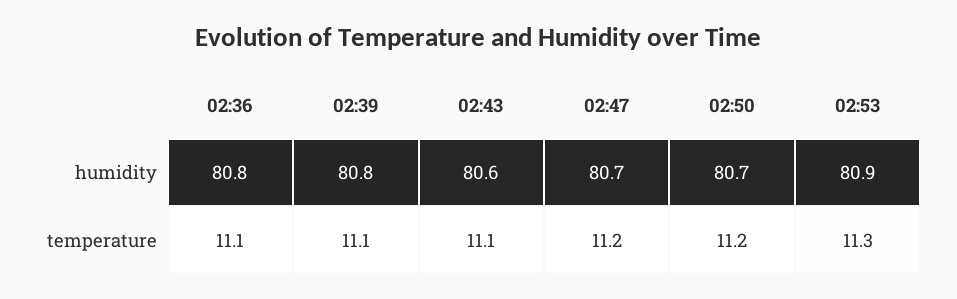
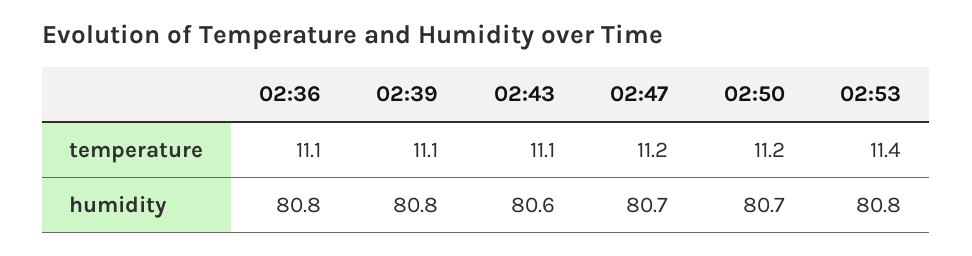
02:53, humidity: 80.9 -> 80.8
02:53, temperature: 11.3 -> 11.4

